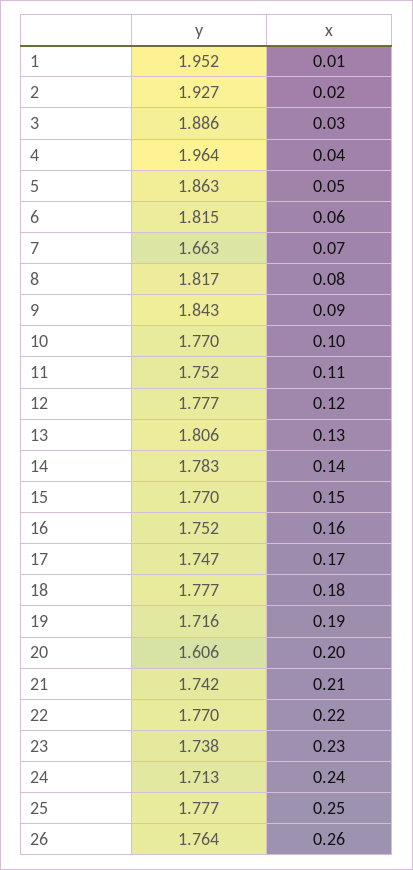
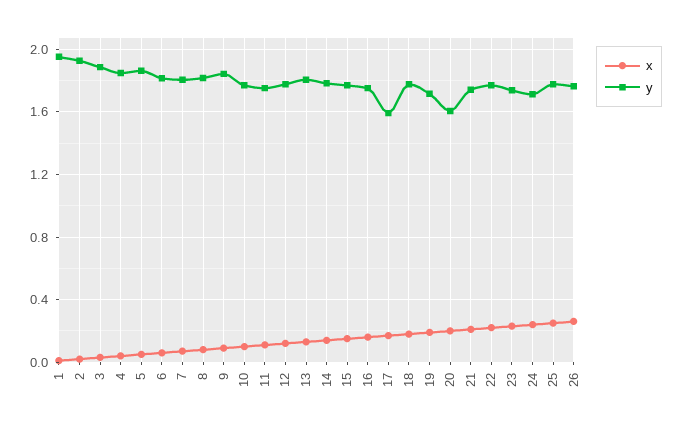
y, 4: 1.964 -> 1.85
y, 7: 1.663 -> 1.8
y, 17: 1.747 -> 1.6

